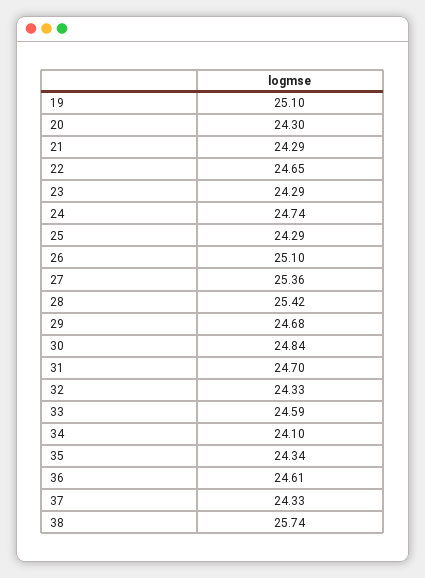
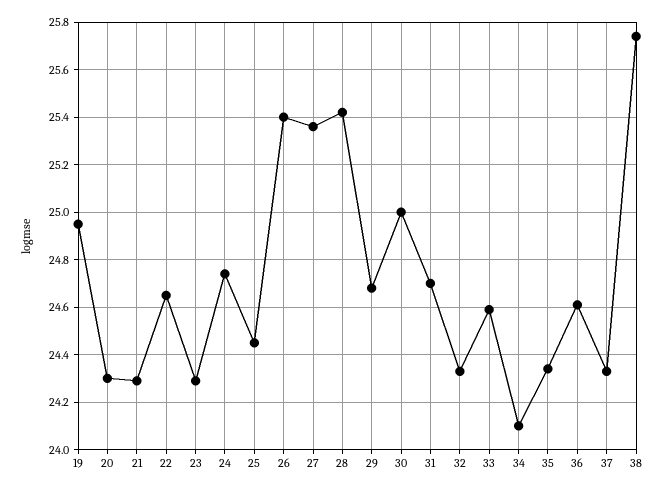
19: 25.1 -> 24.95
25: 24.29 -> 24.45
26: 25.1 -> 25.4
30: 24.84 -> 25

